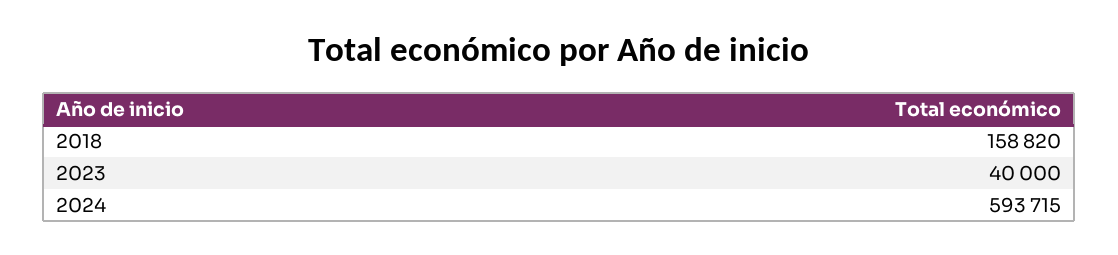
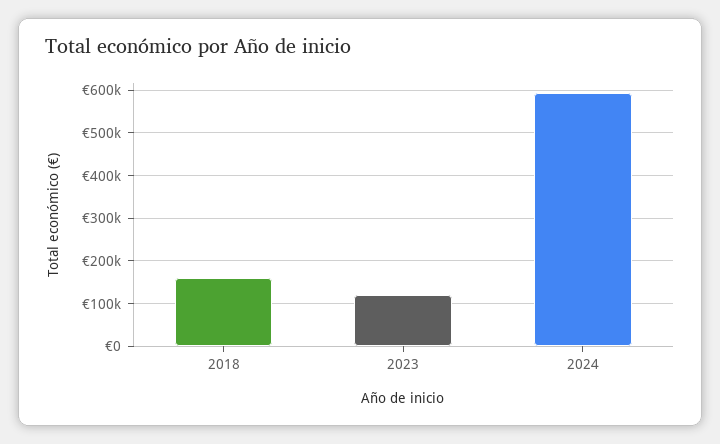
2023: 40000 -> 120000

